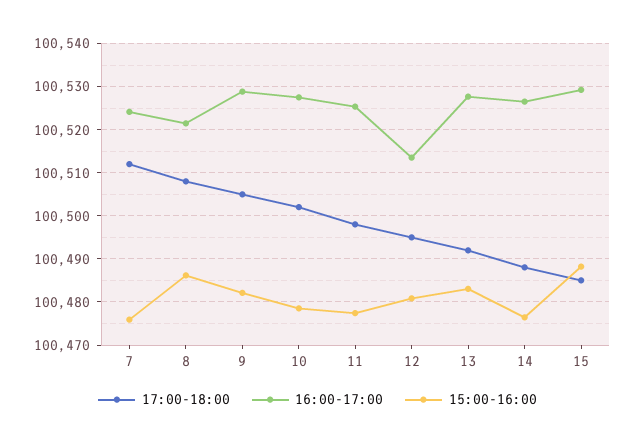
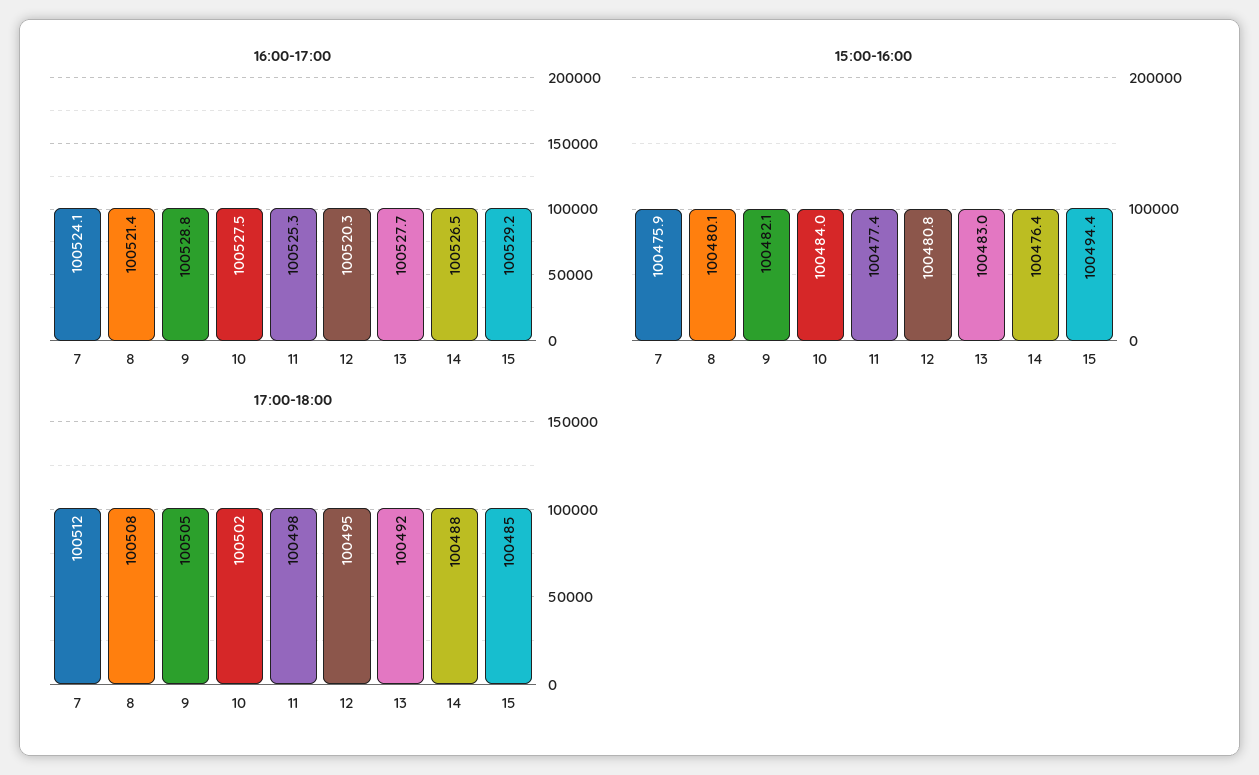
15:00-16:00, 8: 100486 -> 100480.1
15:00-16:00, 10: 100478 -> 100484
16:00-17:00, 12: 100514 -> 100520.3
15:00-16:00, 15: 100488 -> 100494.4

